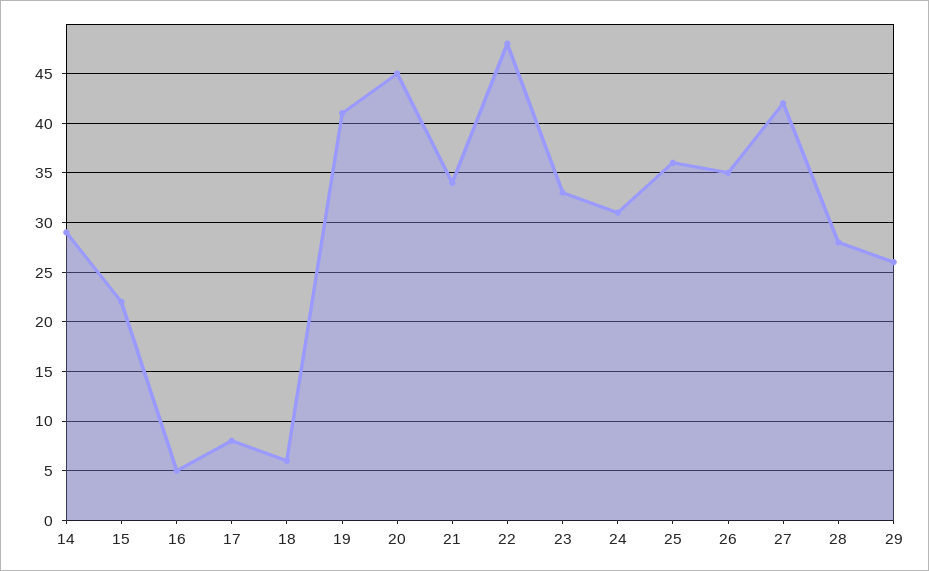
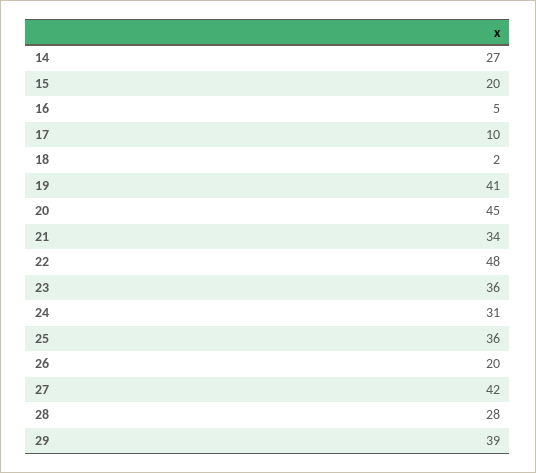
14: 29 -> 27
15: 22 -> 20
17: 8 -> 10
18: 6 -> 2
23: 33 -> 36
26: 35 -> 20
29: 26 -> 39

